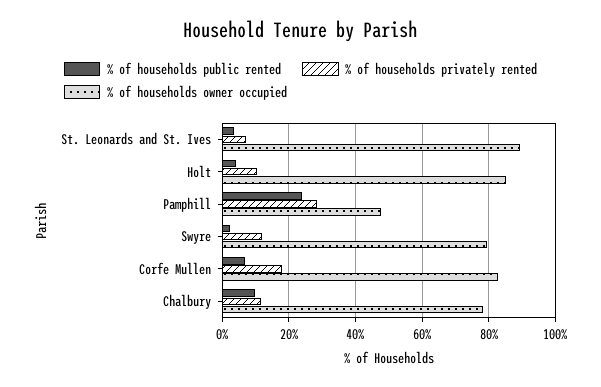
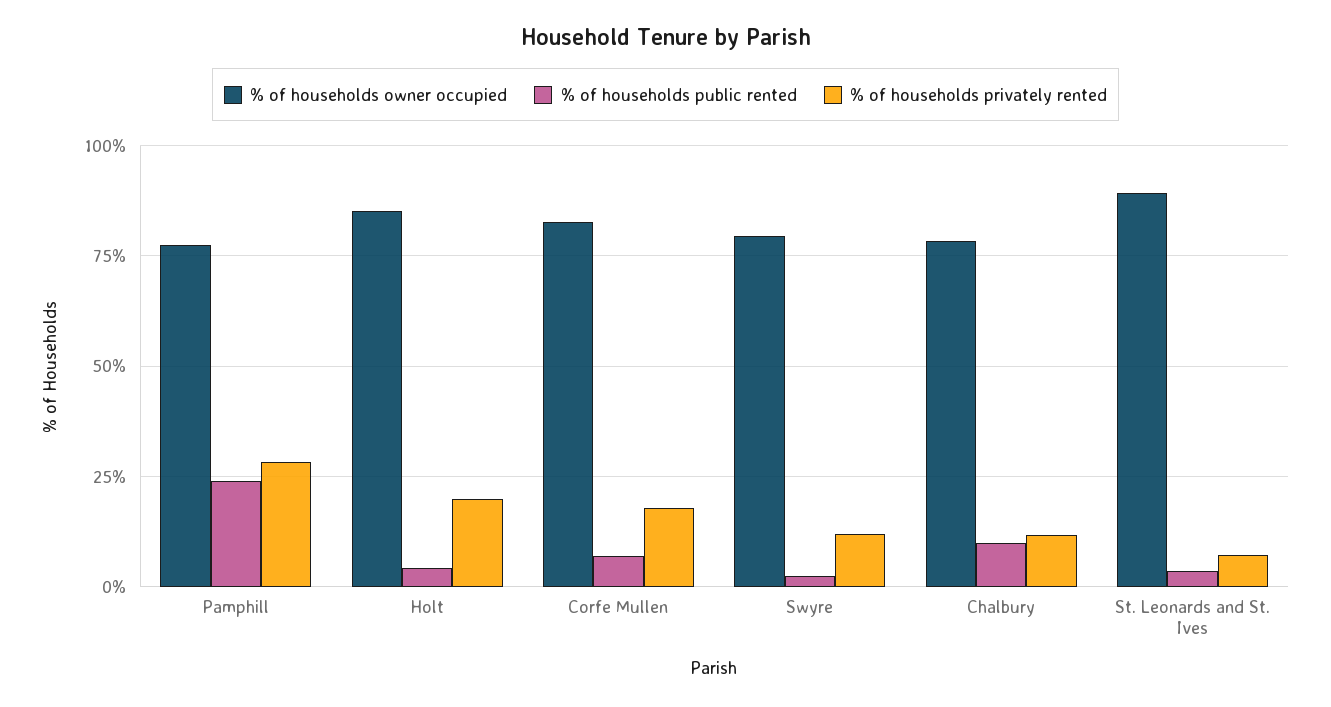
% of households privately rented, Holt: 10 -> 20
% of households owner occupied, Pamphill: 48 -> 77.5

